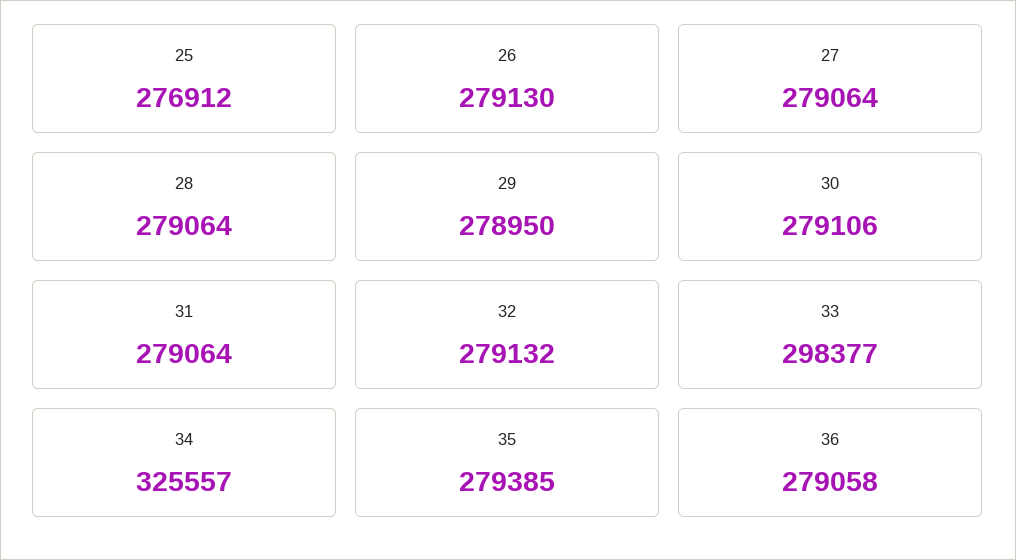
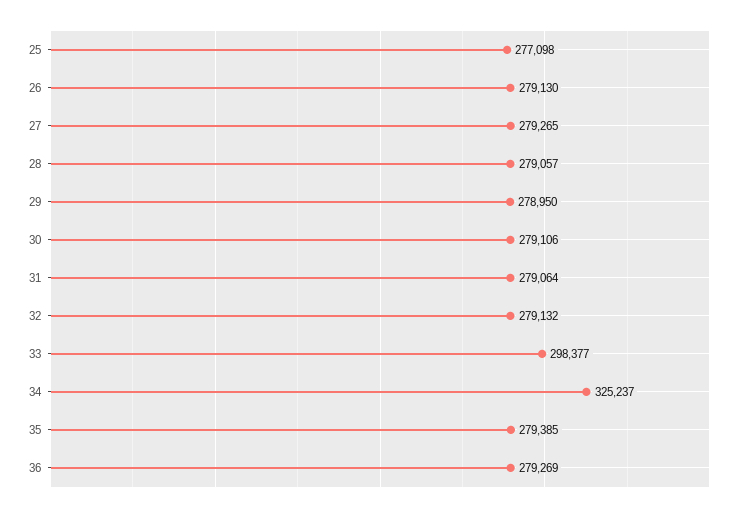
25: 276912 -> 277098
27: 279064 -> 279265
28: 279064 -> 279057
34: 325557 -> 325237
36: 279058 -> 279269

